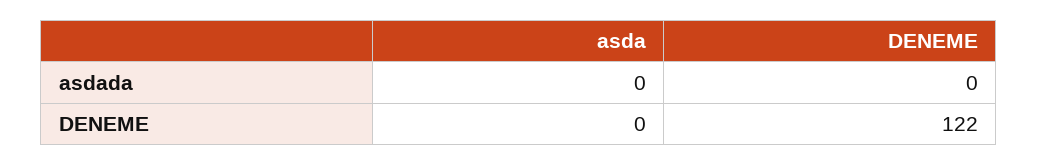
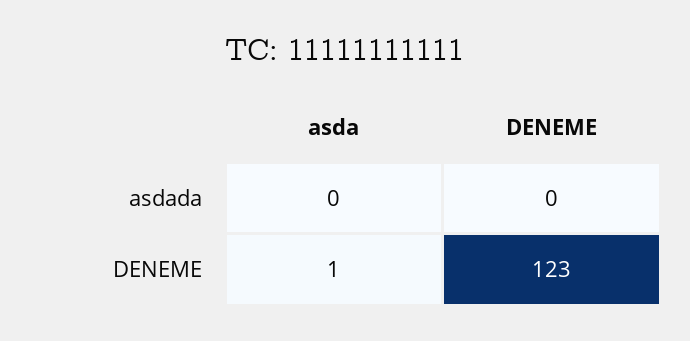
asda, DENEME: 0 -> 1
DENEME, DENEME: 122 -> 123

